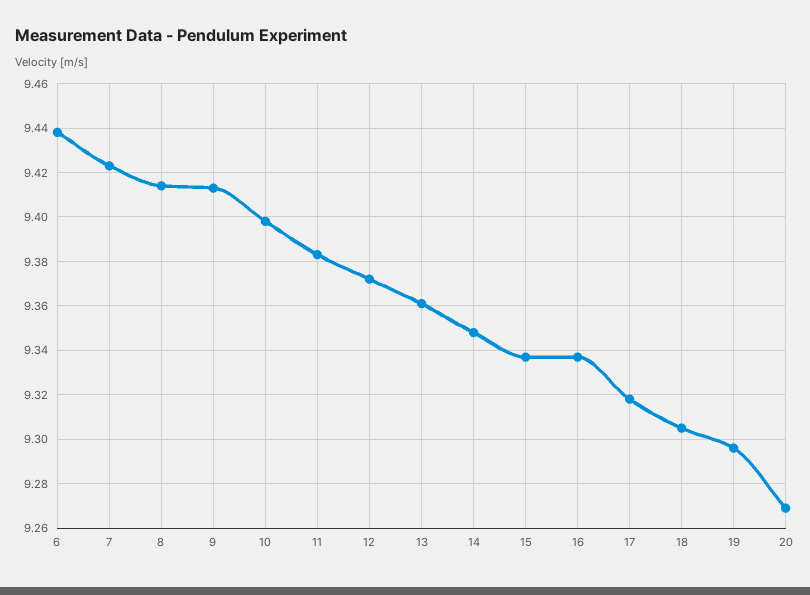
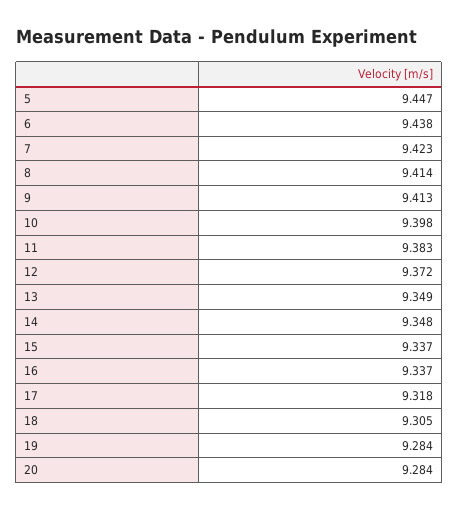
13: 9.36 -> 9.349
19: 9.295 -> 9.284
20: 9.27 -> 9.284
5: none -> 9.447

